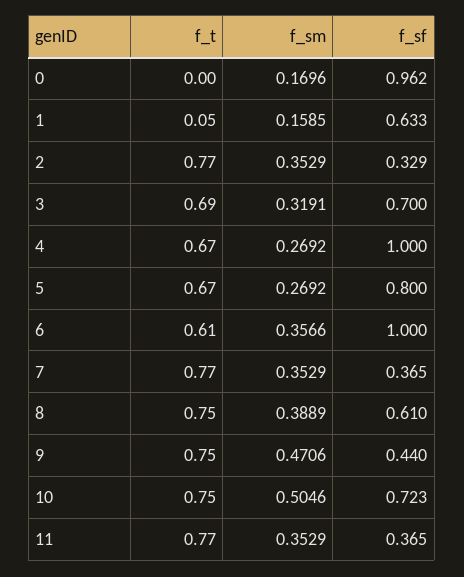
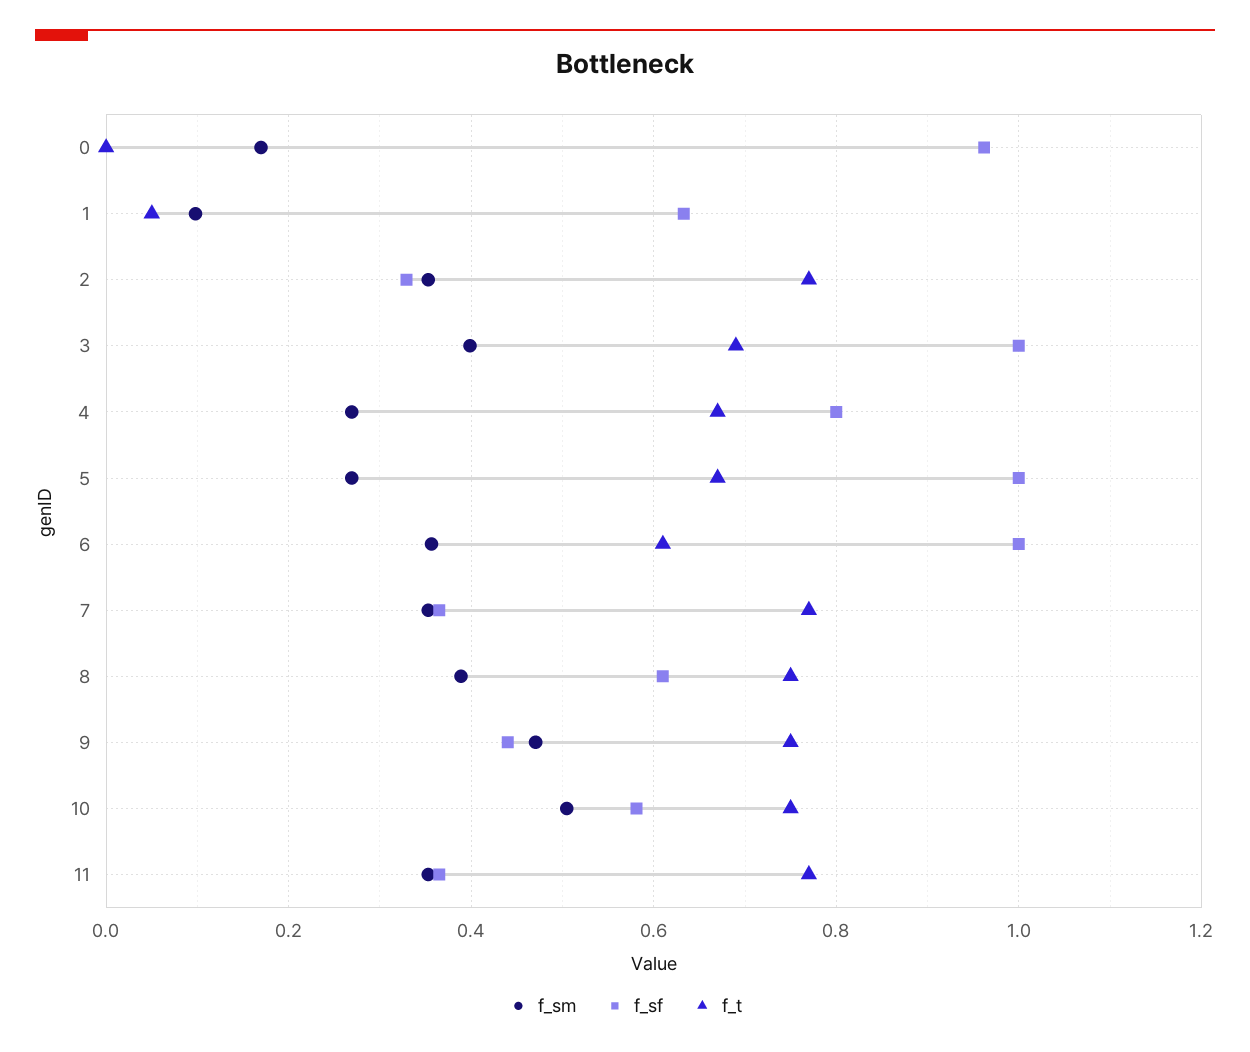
f_sm, 1: 0.1585 -> 0.1
f_sm, 3: 0.3191 -> 0.4
f_sf, 3: 0.7 -> 1
f_sf, 4: 1 -> 0.8
f_sf, 5: 0.8 -> 1
f_sf, 10: 0.723 -> 0.58

